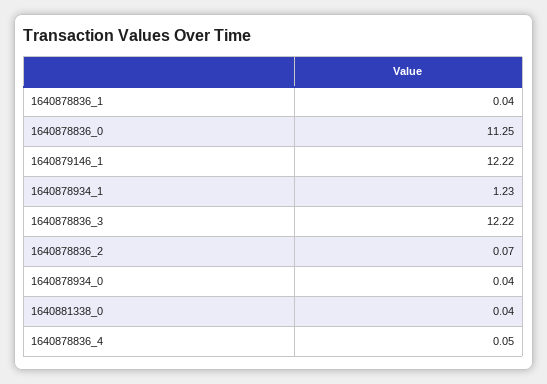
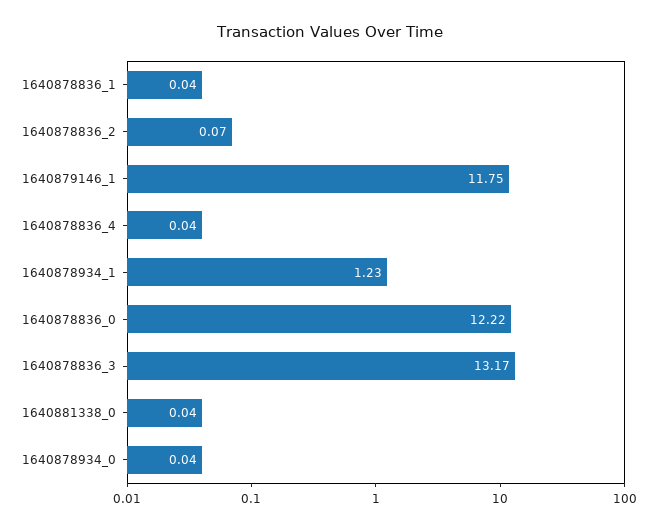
1640878836_0: 11.25 -> 12.22
1640879146_1: 12.22 -> 11.75
1640878836_3: 12.22 -> 13.17
1640878836_4: 0.05 -> 0.04

